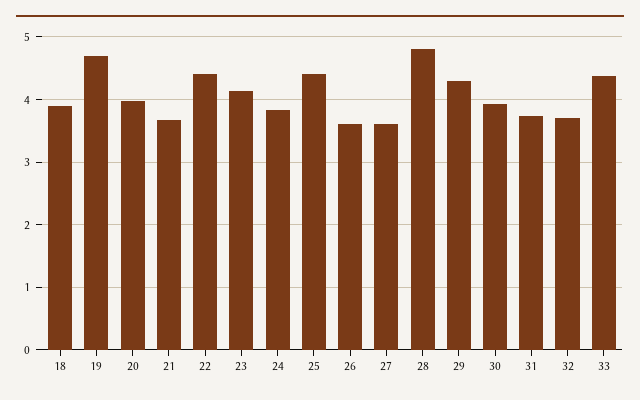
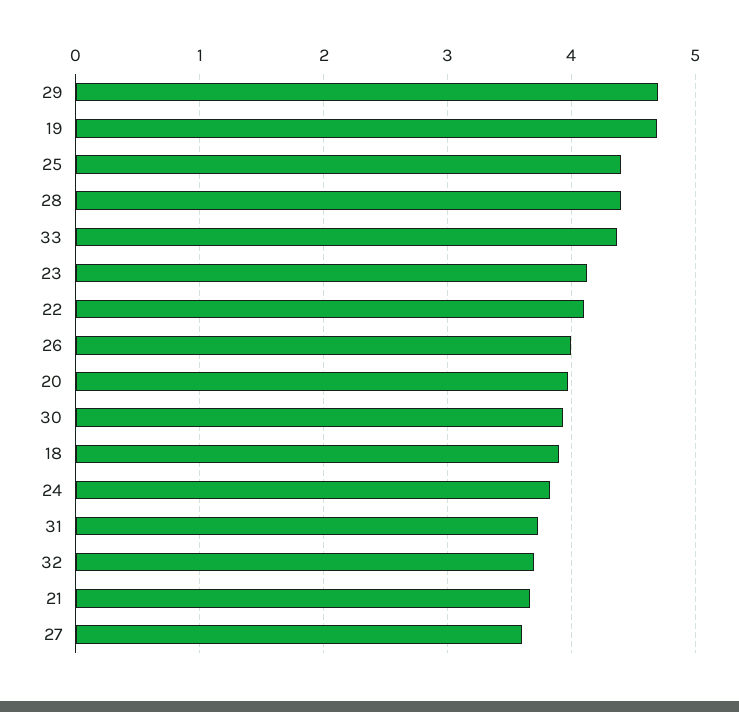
22: 4.4 -> 4.1
26: 3.6 -> 4
28: 4.8 -> 4.4
29: 4.3 -> 4.7

